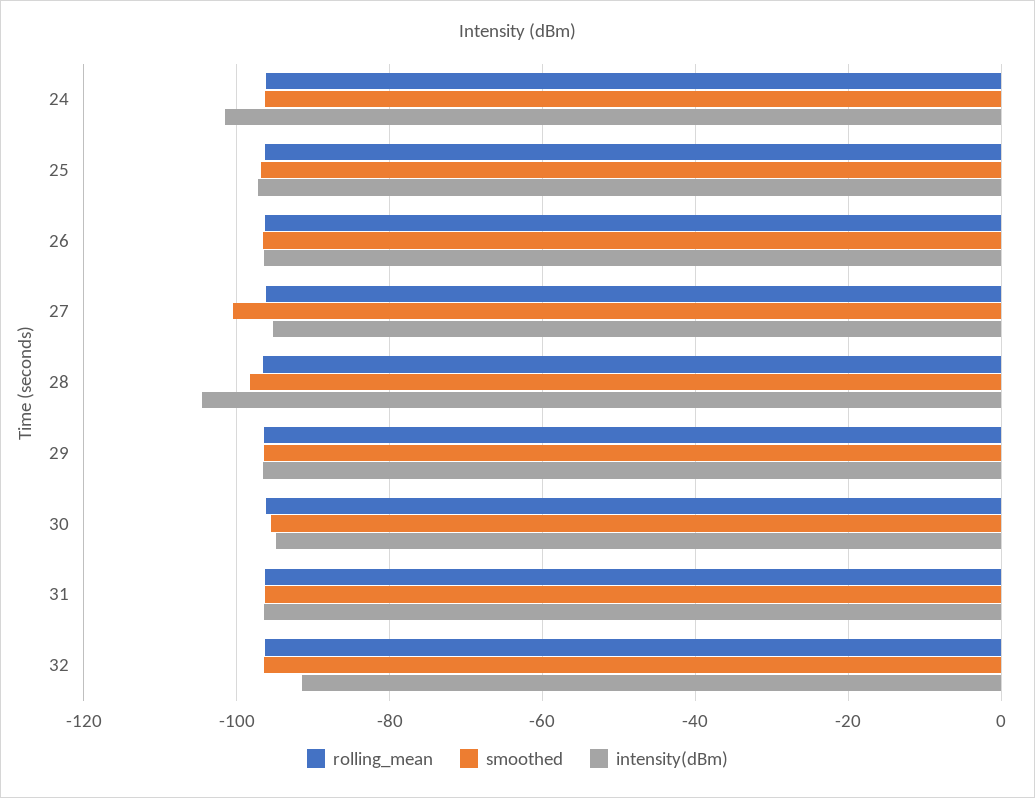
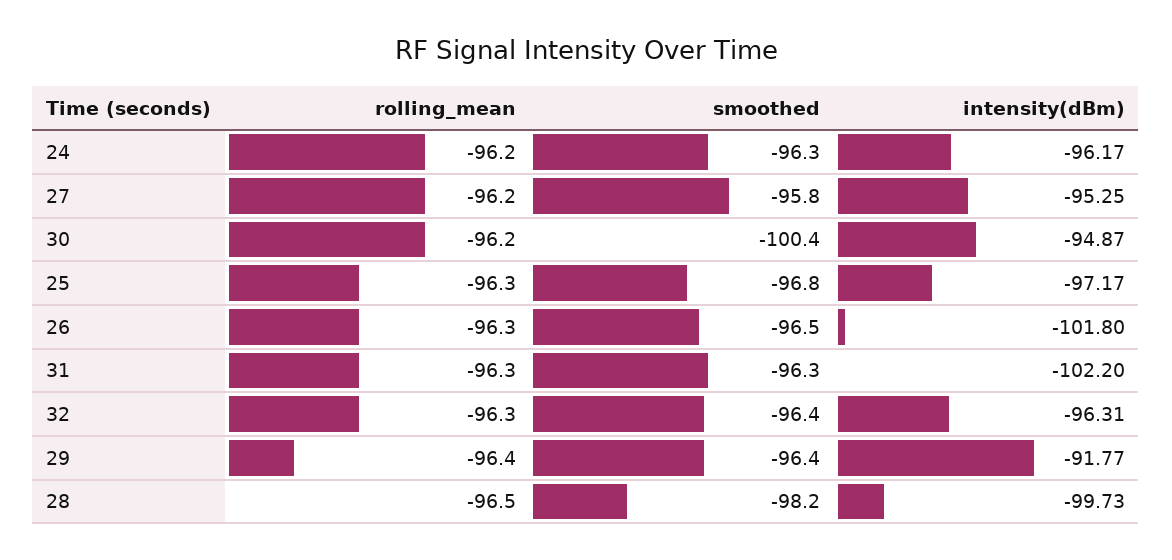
intensity(dBm), 24: -102 -> -96.17
intensity(dBm), 26: -96 -> -101.8
smoothed, 27: -100 -> -95.8
intensity(dBm), 28: -104 -> -99.73
intensity(dBm), 29: -96 -> -91.77
smoothed, 30: -96 -> -100.4
intensity(dBm), 31: -96 -> -102.2
intensity(dBm), 32: -92 -> -96.31

